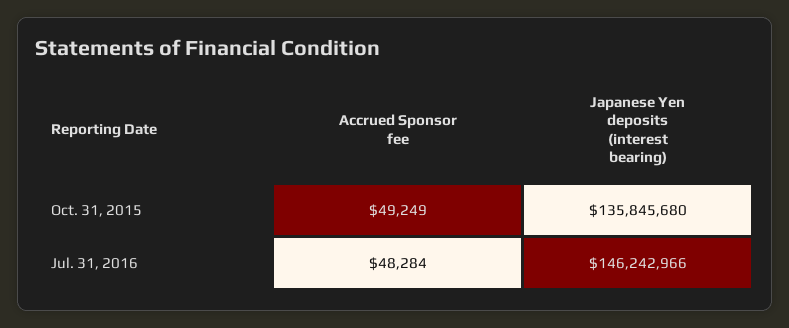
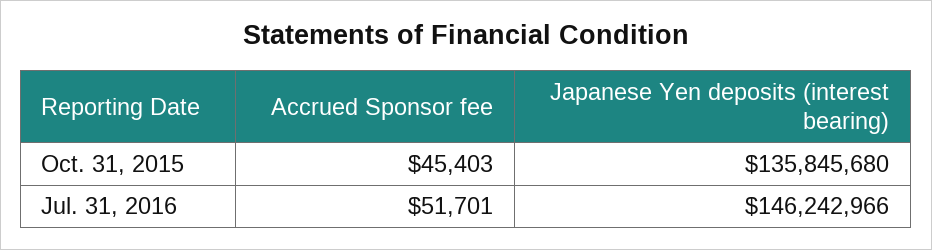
Accrued Sponsor fee, Oct. 31, 2015: 49249 -> 45403
Accrued Sponsor fee, Jul. 31, 2016: 48284 -> 51701

